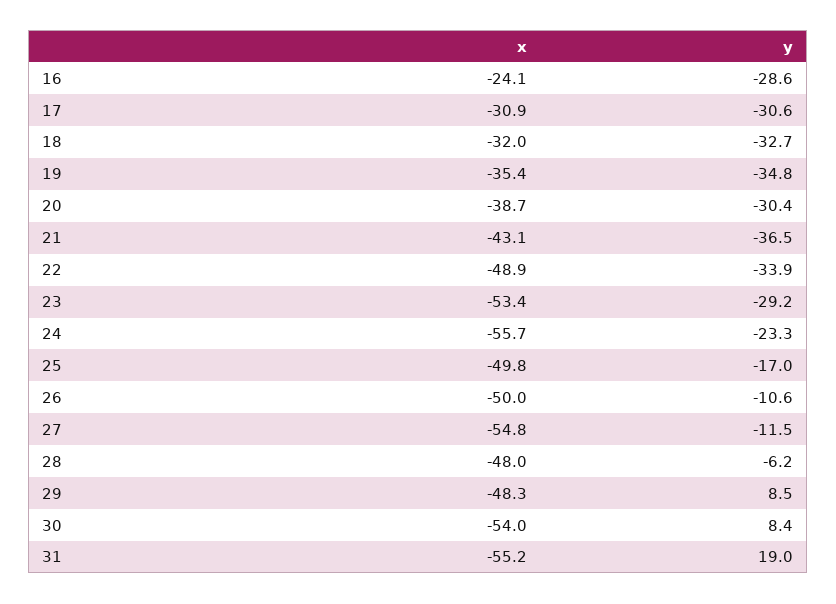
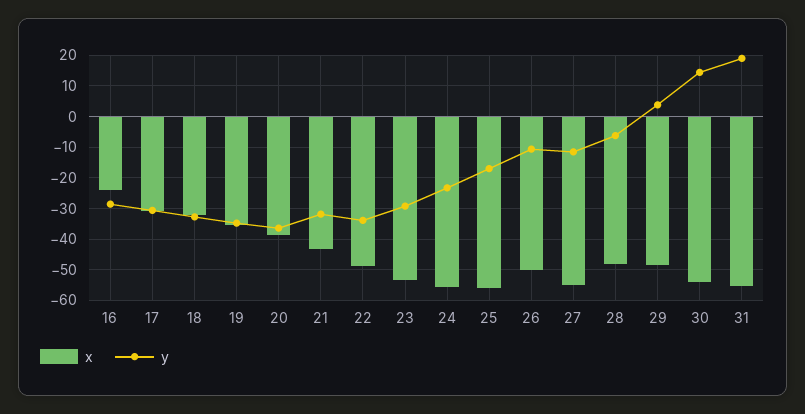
y, 20: -30.4 -> -36
y, 21: -36.5 -> -32
x, 25: -49.8 -> -56
y, 29: 8.5 -> 4
y, 30: 8.4 -> 14

